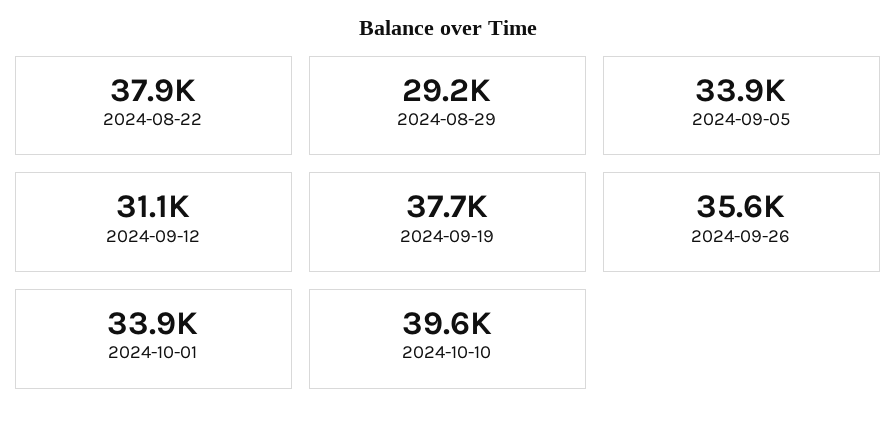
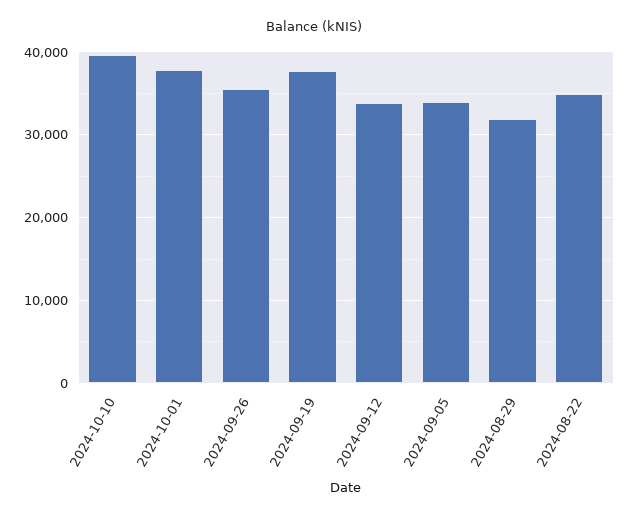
2024-08-22: 37900 -> 35000
2024-08-29: 29200 -> 32000
2024-09-12: 31100 -> 34000
2024-10-01: 33900 -> 38000

